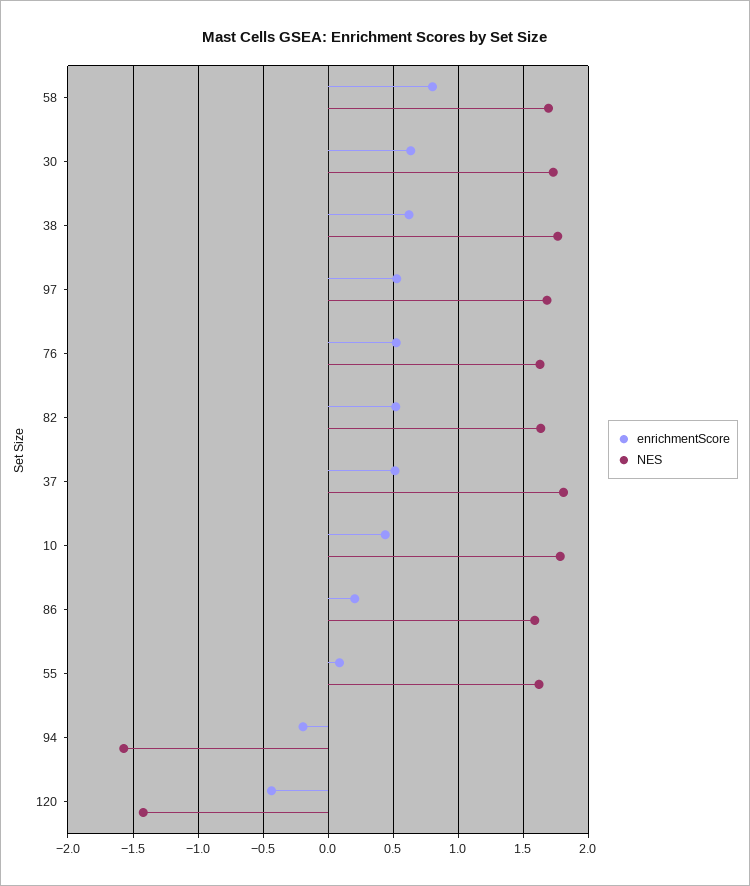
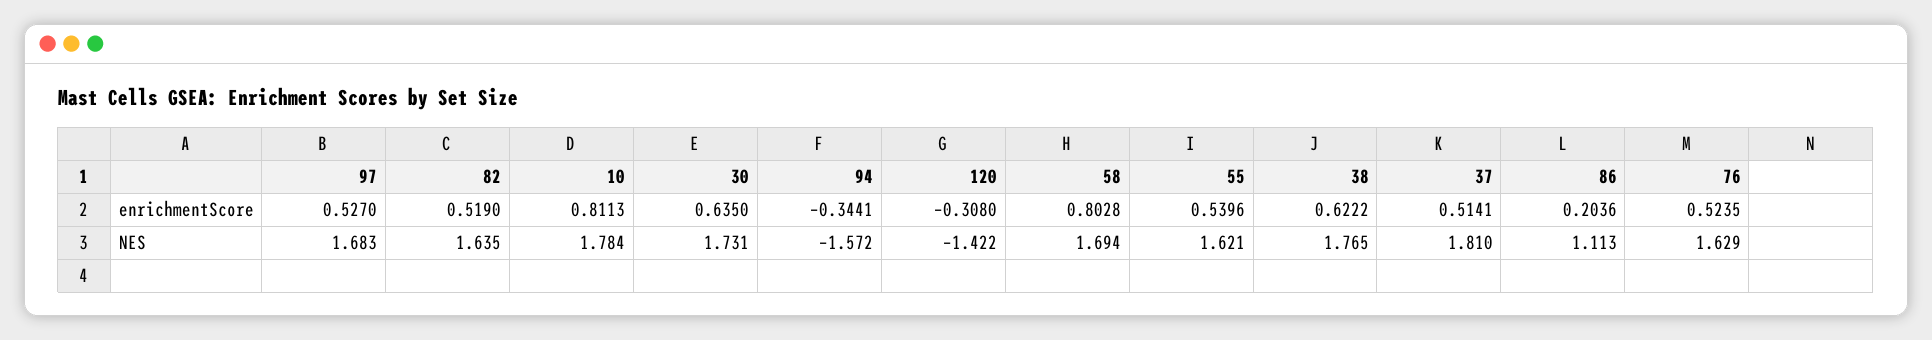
enrichmentScore, 10: 0.45 -> 0.8113
NES, 86: 1.6 -> 1.113
enrichmentScore, 55: 0.1 -> 0.5396
enrichmentScore, 94: -0.2 -> -0.3441
enrichmentScore, 120: -0.45 -> -0.308

